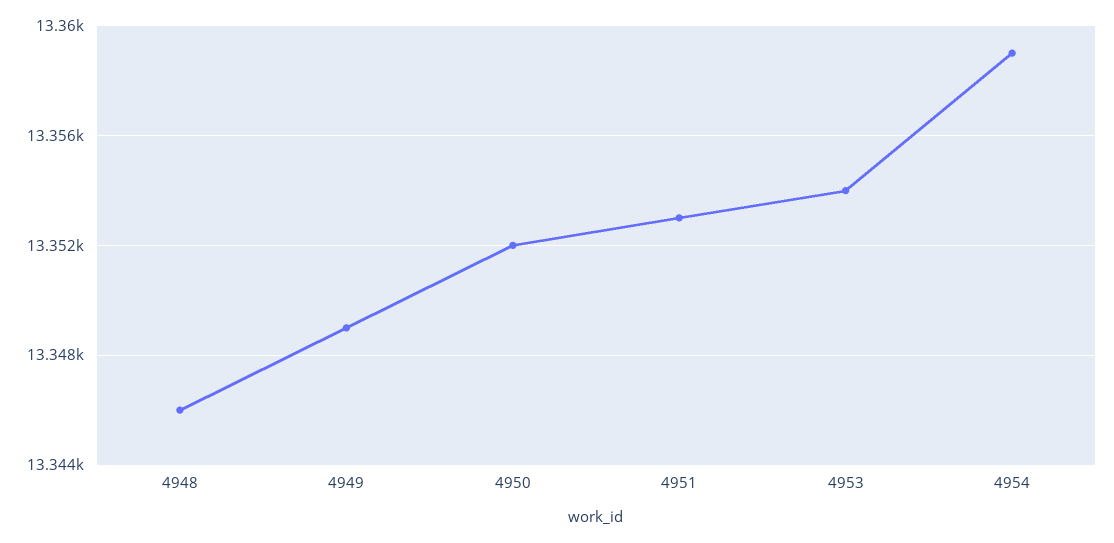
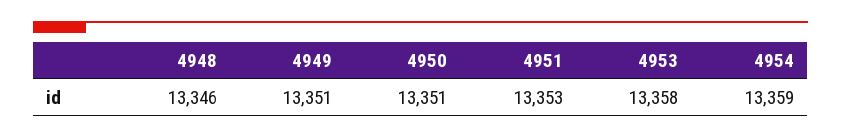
4949: 13349 -> 13351
4950: 13352 -> 13351
4953: 13354 -> 13358

